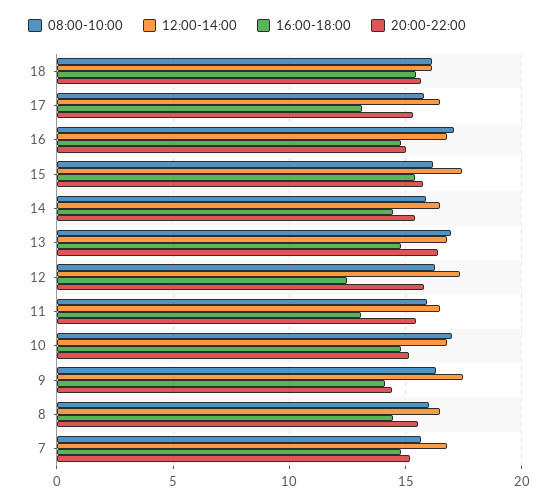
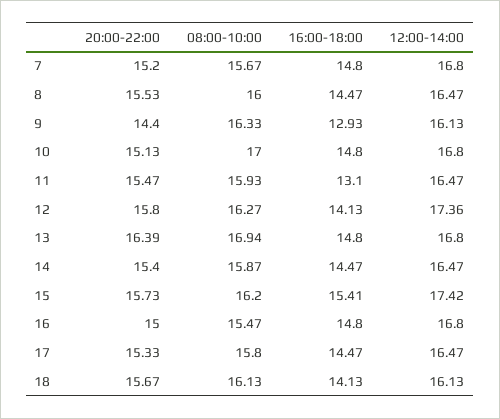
16:00-18:00, 18: 15.5 -> 14.13
16:00-18:00, 17: 13 -> 14.47
08:00-10:00, 16: 17 -> 15.47
16:00-18:00, 12: 12.5 -> 14.13
12:00-14:00, 9: 17.5 -> 16.13
16:00-18:00, 9: 14 -> 12.93

